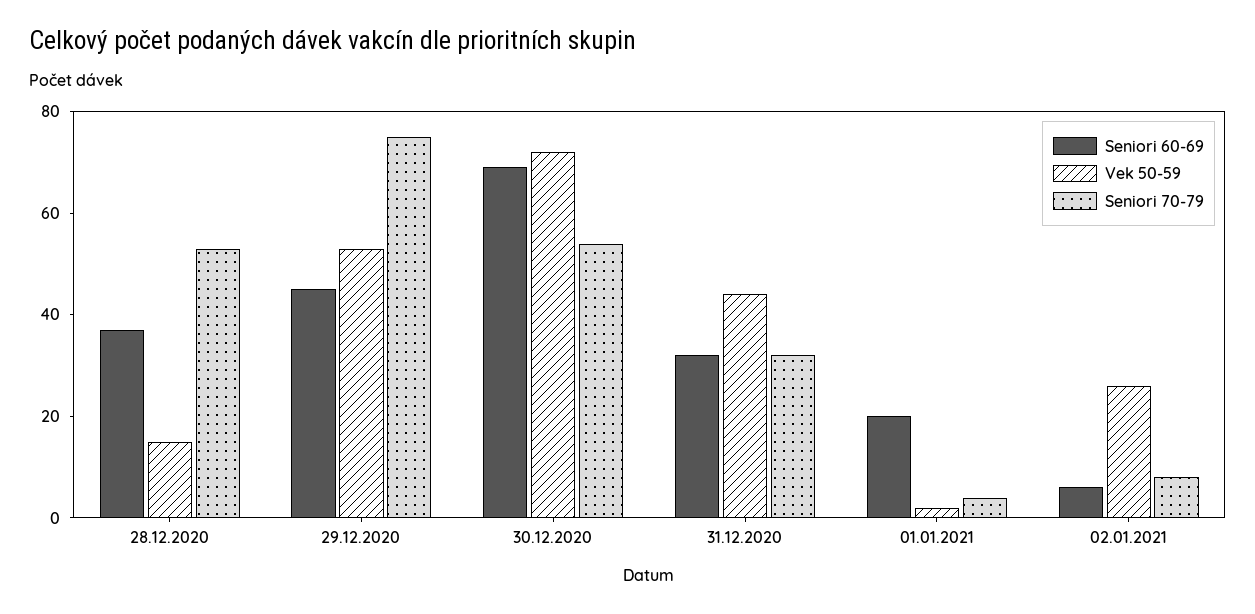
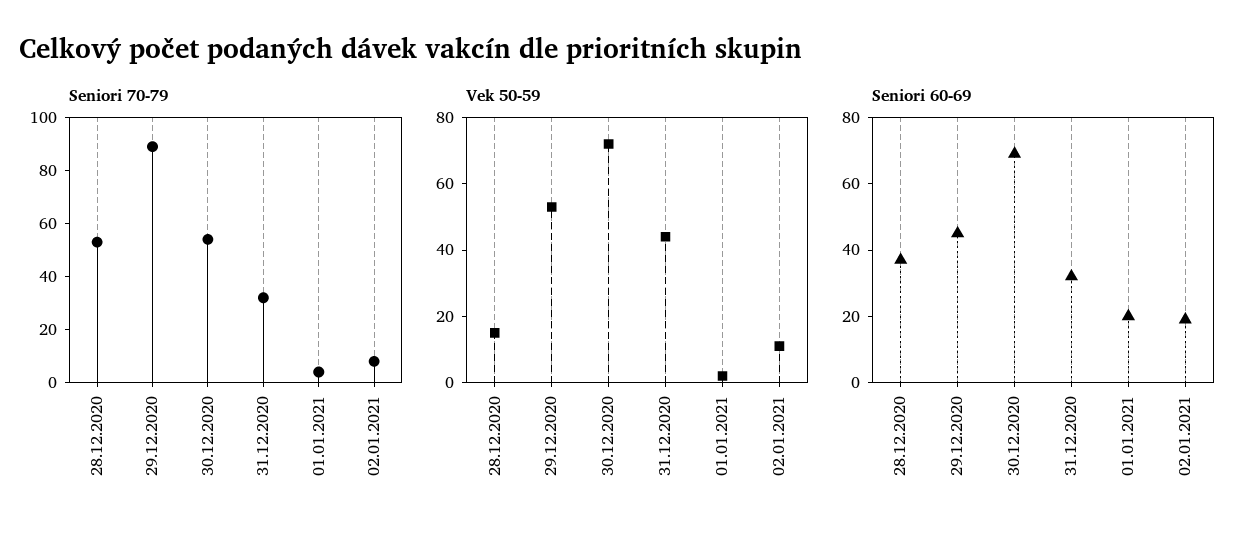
Seniori 70-79, 29.12.2020: 75 -> 90
Seniori 60-69, 02.01.2021: 5 -> 20
Vek 50-59, 02.01.2021: 25 -> 10

